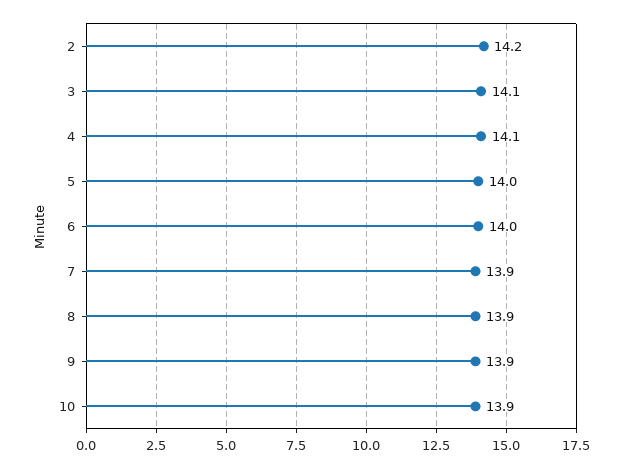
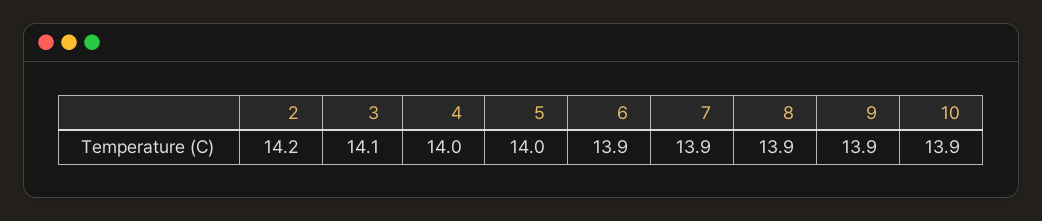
4: 14.1 -> 14
6: 14 -> 13.9

